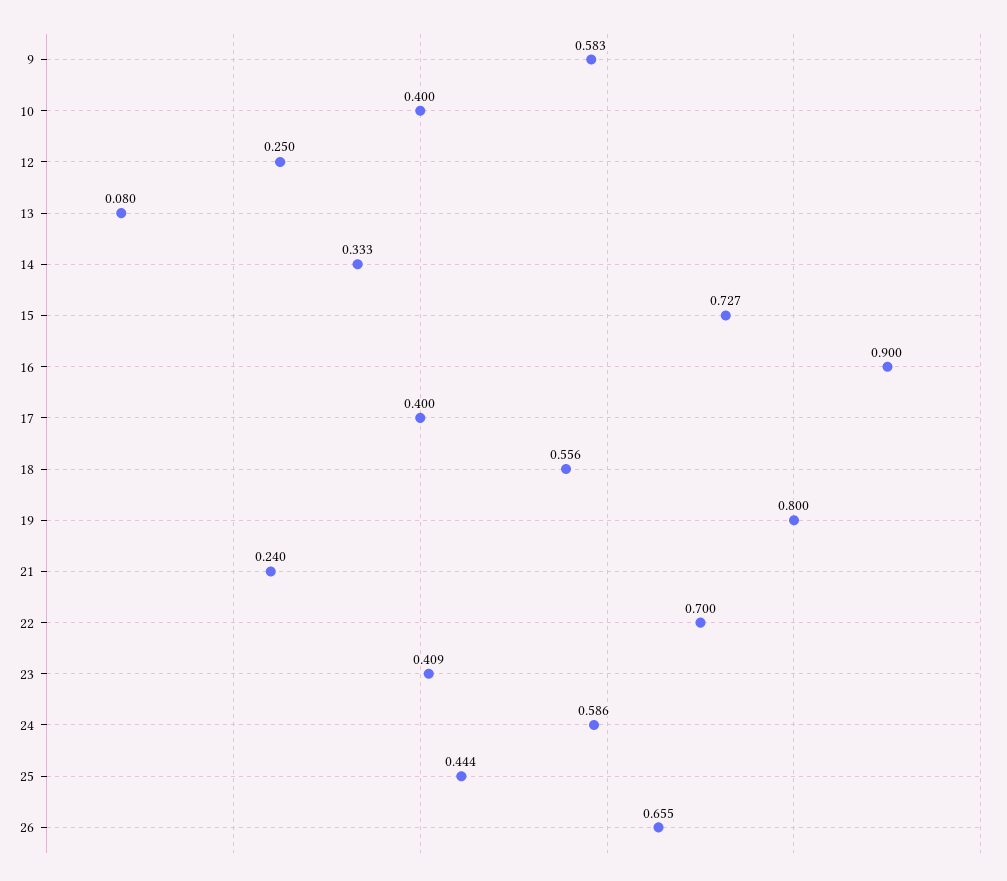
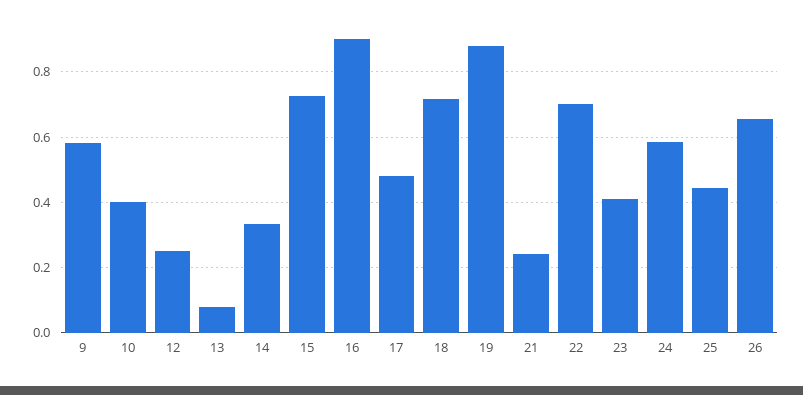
17: 0.4 -> 0.48
18: 0.556 -> 0.72
19: 0.8 -> 0.88

